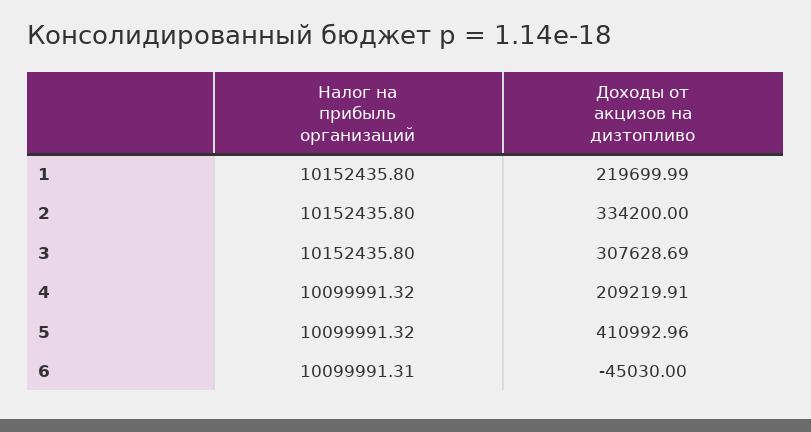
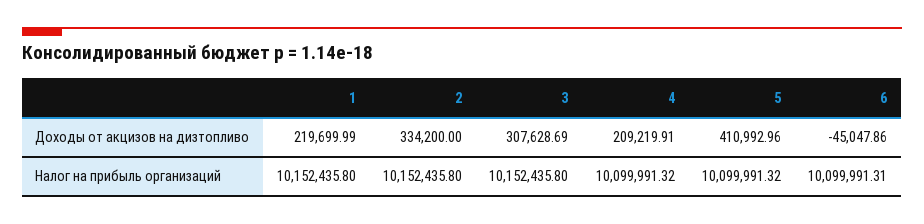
Доходы от акцизов на дизтопливо, 6: -45030 -> -45047.86

